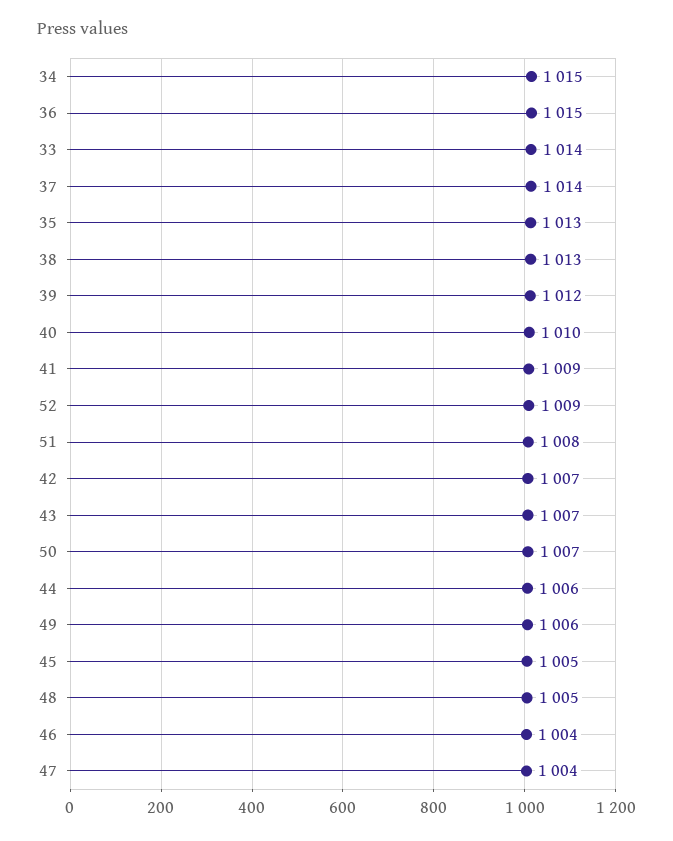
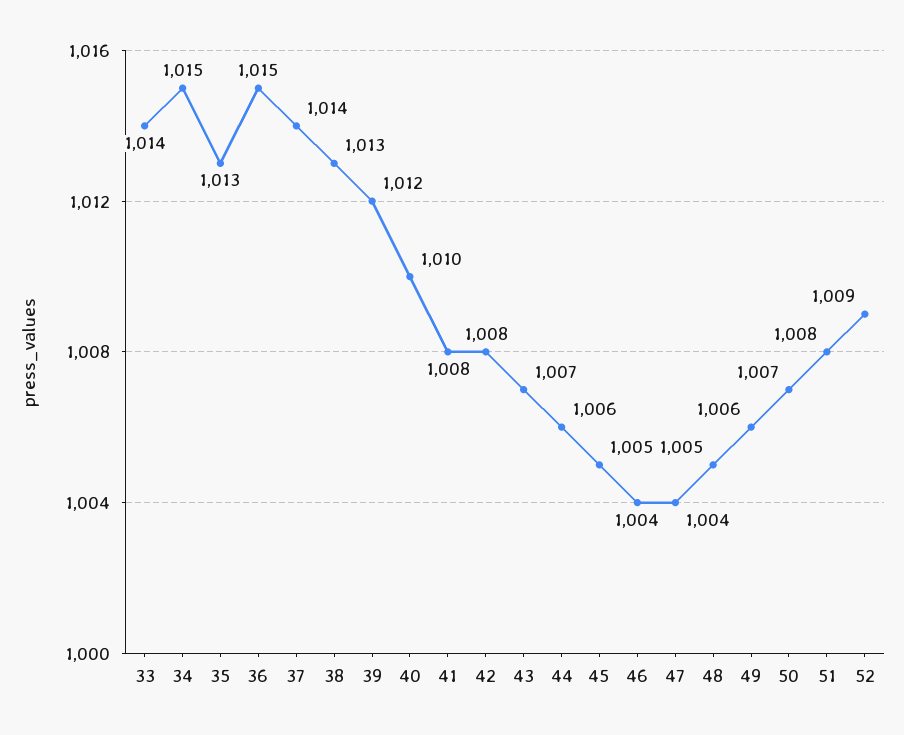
41: 1009 -> 1008
42: 1007 -> 1008

